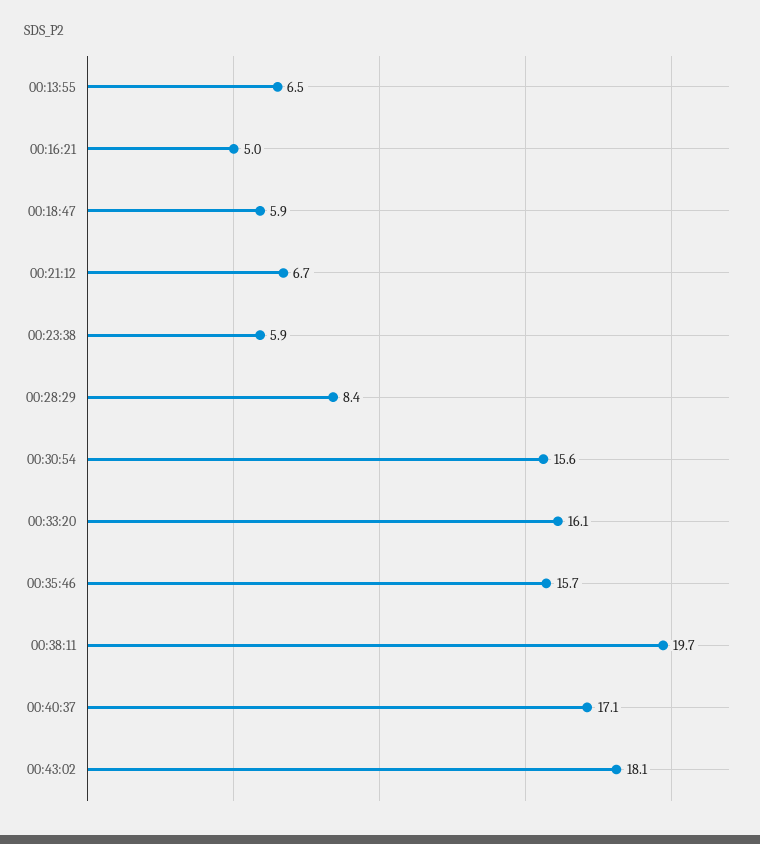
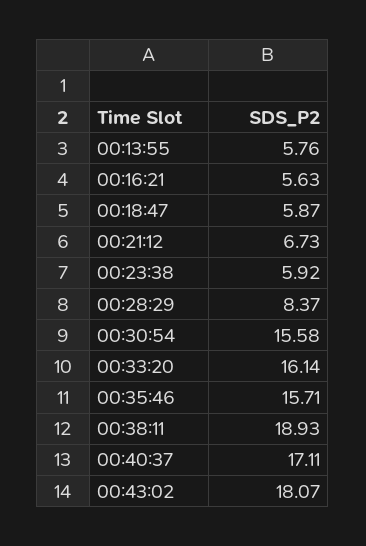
00:13:55: 6.5 -> 5.76
00:16:21: 5 -> 5.63
00:38:11: 19.7 -> 18.93

